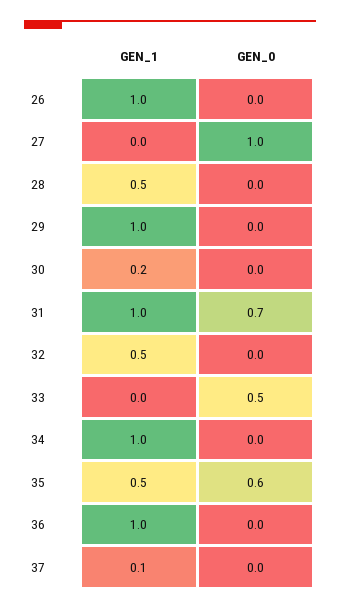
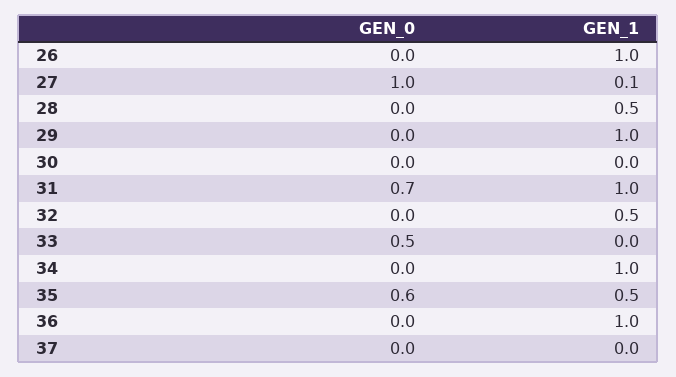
GEN_1, 27: 0 -> 0.1
GEN_1, 30: 0.2 -> 0
GEN_1, 37: 0.1 -> 0

